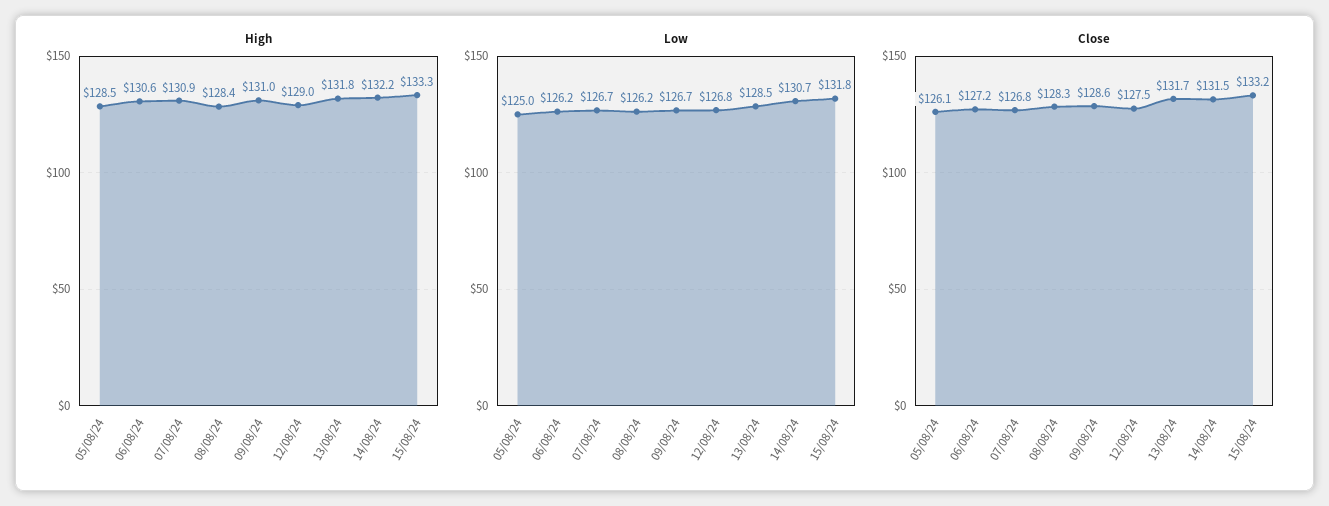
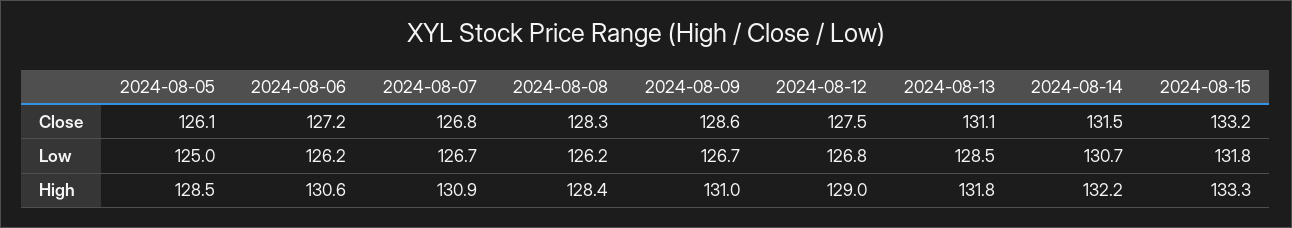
Close, 13/08/24: 131.7 -> 131.1

